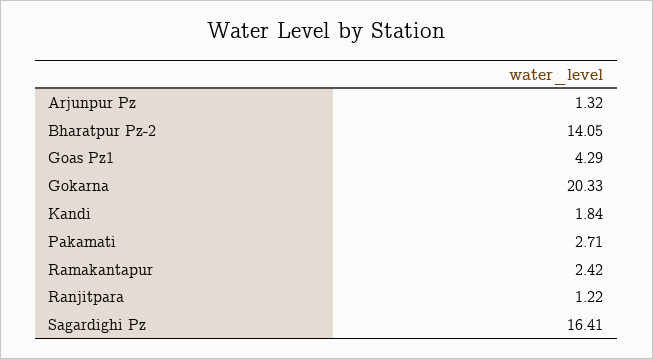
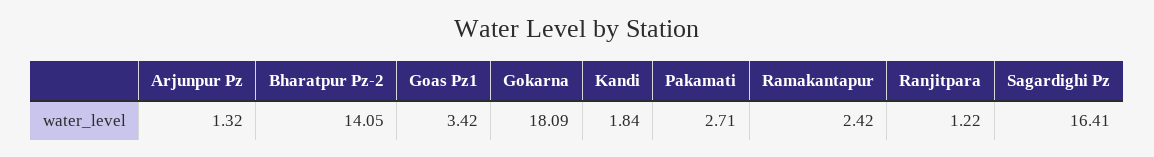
Goas Pz1: 4.29 -> 3.42
Gokarna: 20.33 -> 18.09

